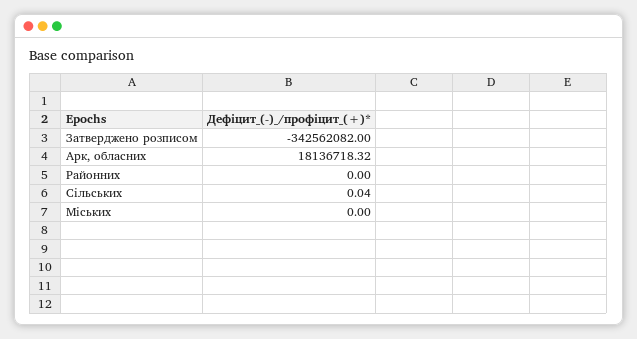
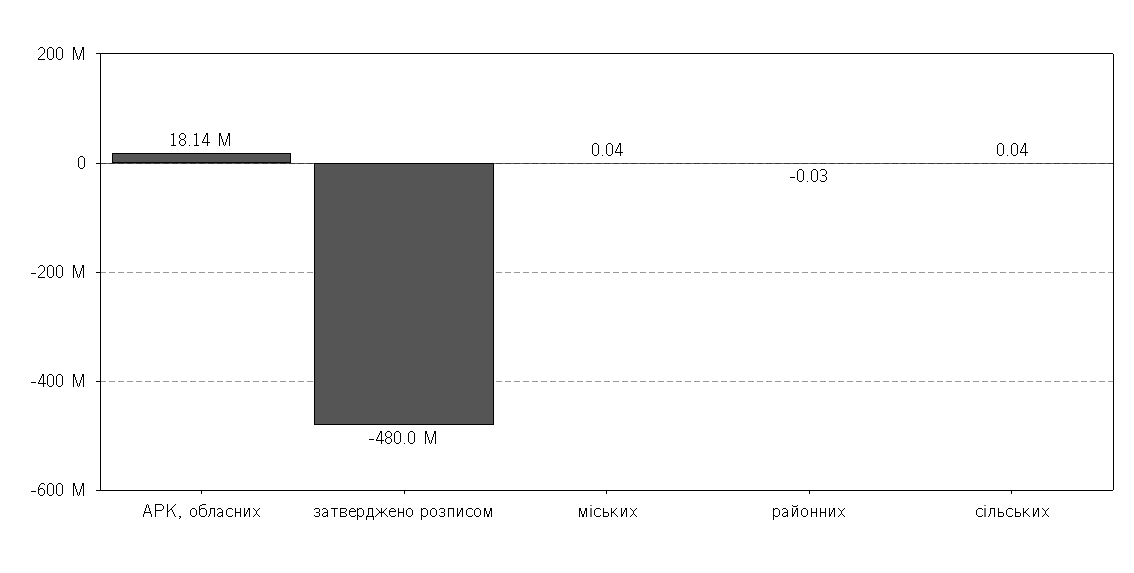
Затверджено розписом: -342562082 -> -480000000
Районних: 0 -> -0.03
Міських: 0 -> 0.04

